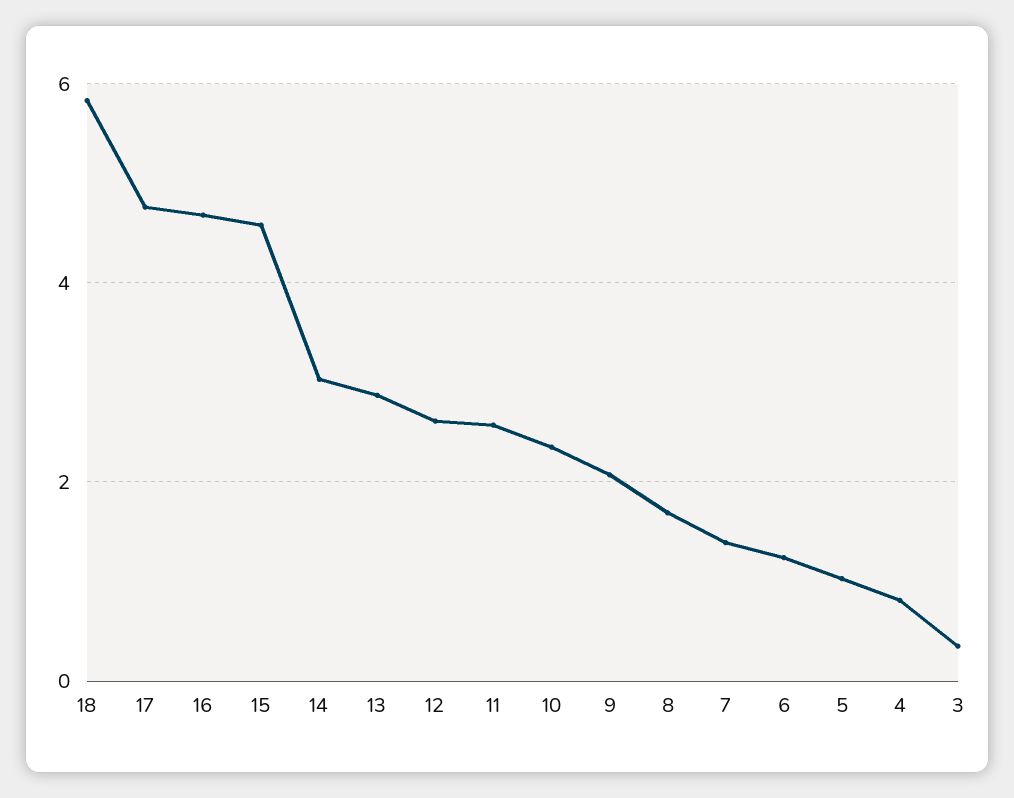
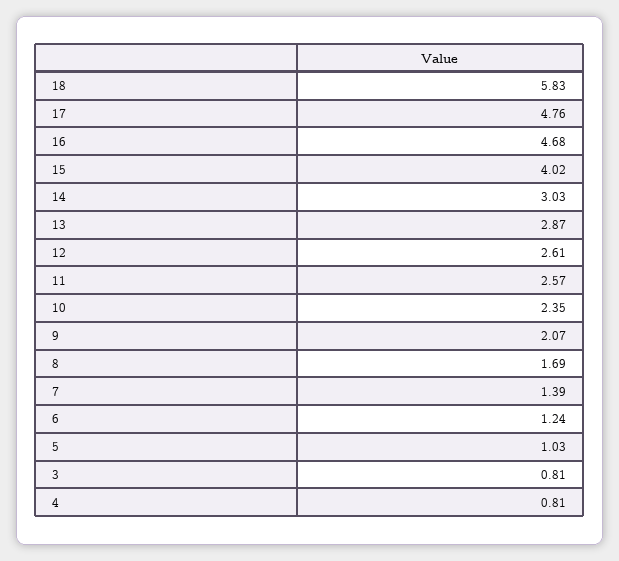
15: 4.6 -> 4.02
3: 0.4 -> 0.81

